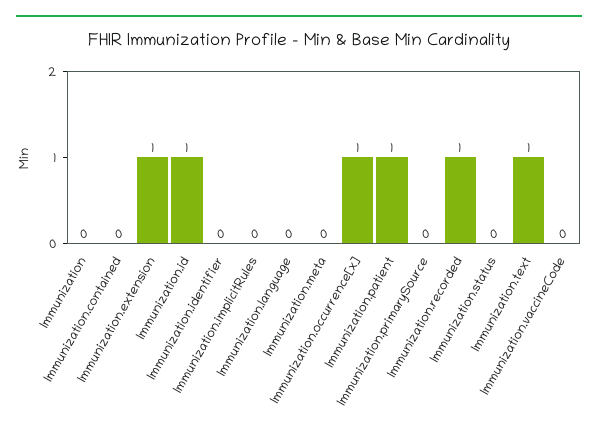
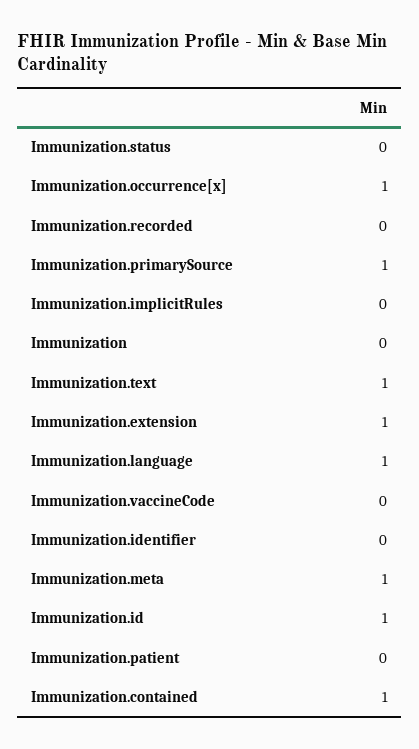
Immunization.contained: 0 -> 1
Immunization.language: 0 -> 1
Immunization.meta: 0 -> 1
Immunization.patient: 1 -> 0
Immunization.primarySource: 0 -> 1
Immunization.recorded: 1 -> 0

